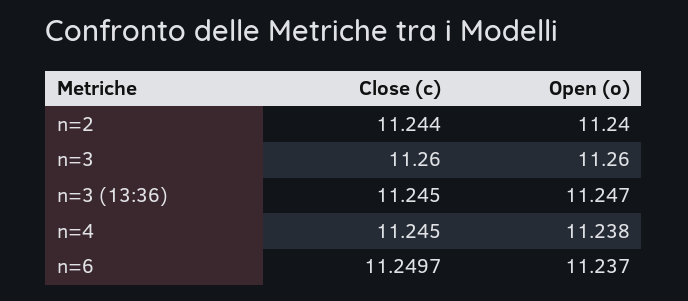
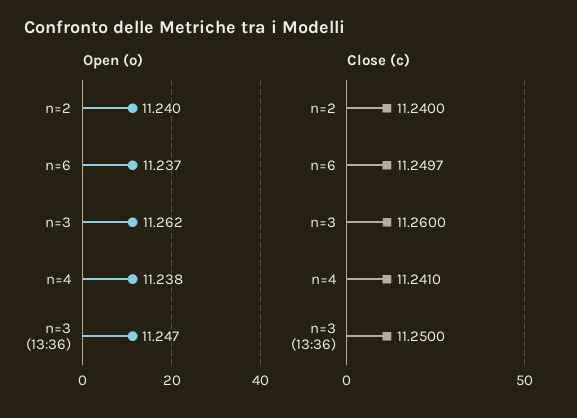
Close (c), n=2: 11.244 -> 11.24
Open (o), n=3: 11.26 -> 11.262
Close (c), n=3 (13:36): 11.245 -> 11.25
Close (c), n=4: 11.245 -> 11.241

